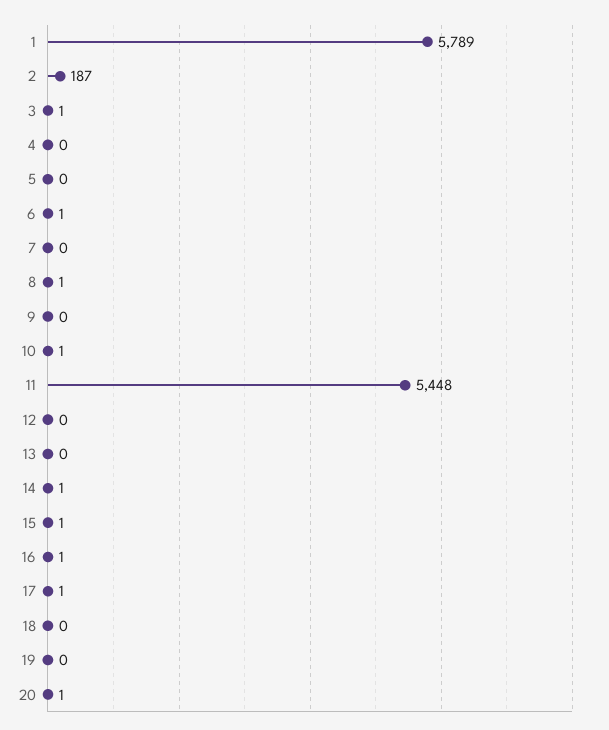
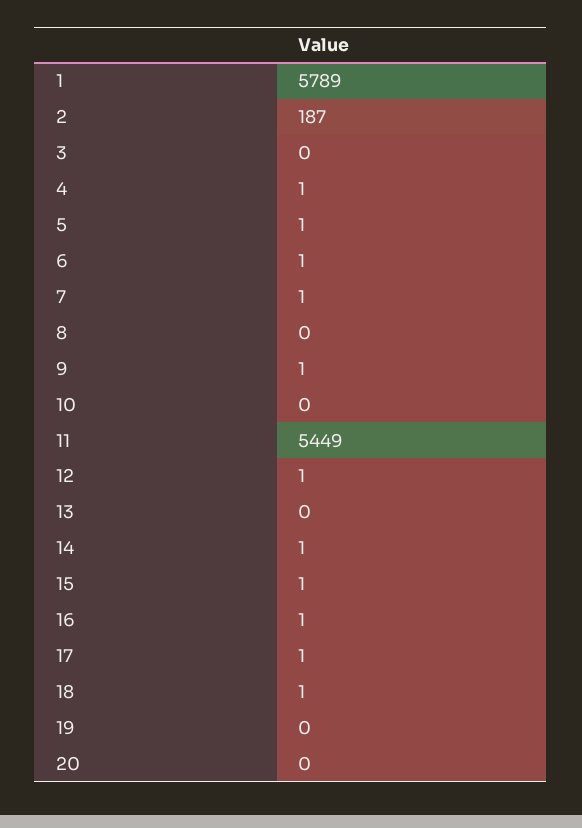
3: 1 -> 0
4: 0 -> 1
5: 0 -> 1
7: 0 -> 1
8: 1 -> 0
9: 0 -> 1
10: 1 -> 0
11: 5448 -> 5449
12: 0 -> 1
18: 0 -> 1
20: 1 -> 0

